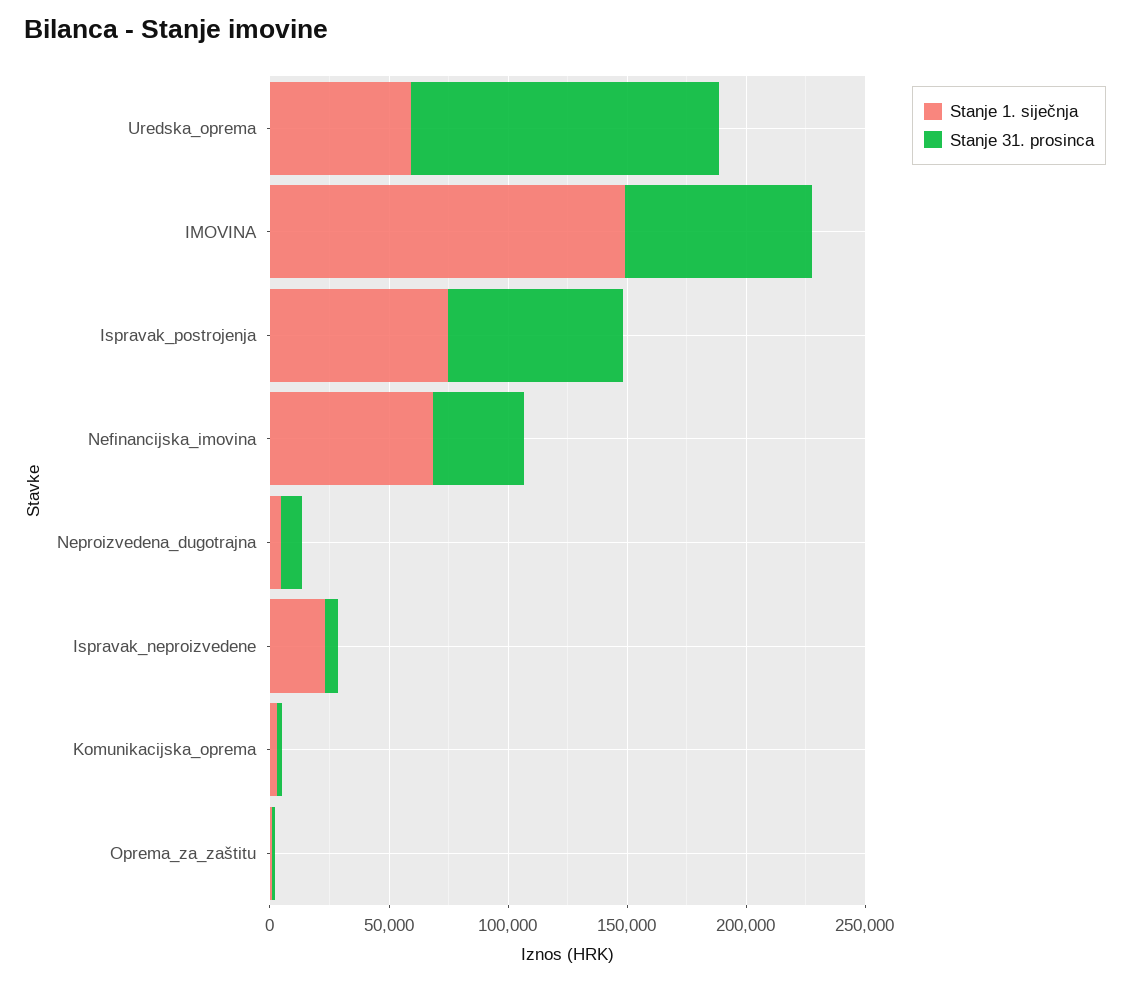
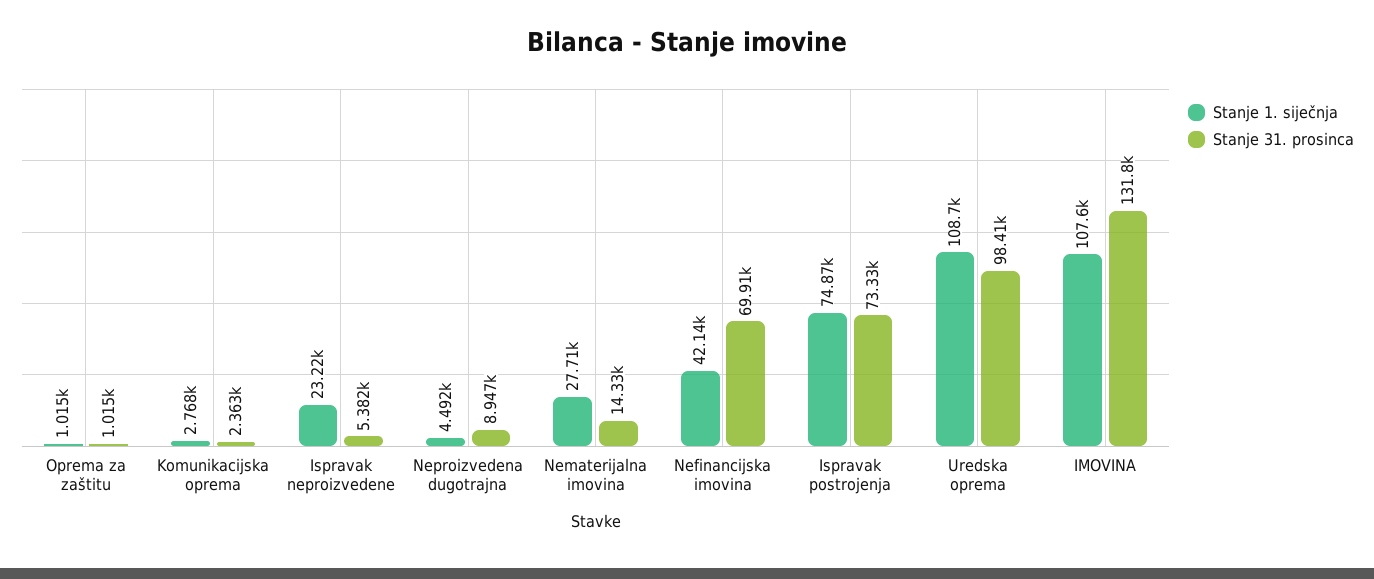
Stanje 1. siječnja, Uredska_oprema: 60000 -> 108700
Stanje 31. prosinca, Uredska_oprema: 130000 -> 98410
Stanje 1. siječnja, IMOVINA: 150000 -> 107600
Stanje 31. prosinca, IMOVINA: 80000 -> 131800
Stanje 1. siječnja, Nefinancijska_imovina: 70000 -> 42140
Stanje 31. prosinca, Nefinancijska_imovina: 40000 -> 69910
Stanje 1. siječnja, Nematerijalna imovina: none -> 27710
Stanje 31. prosinca, Nematerijalna imovina: none -> 14330

